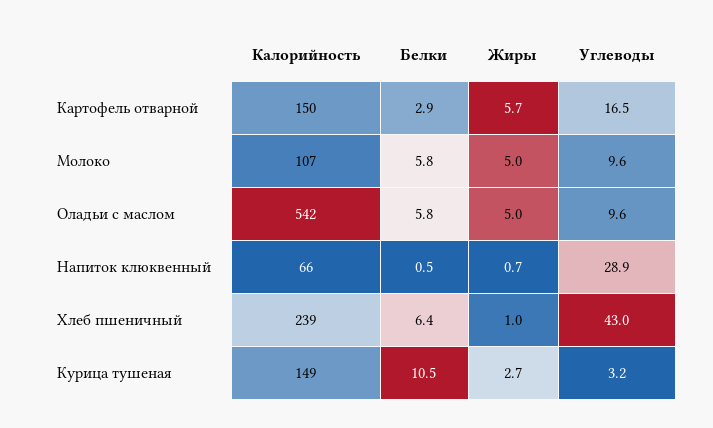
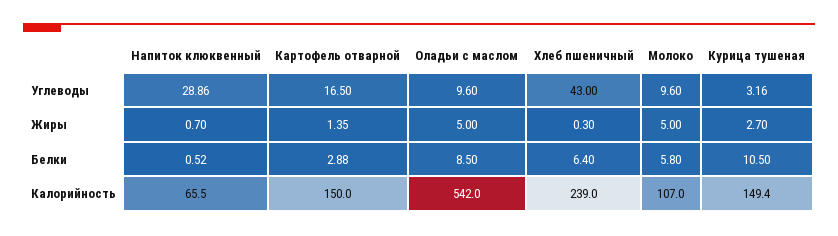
Жиры, Картофель отварной: 5.7 -> 1.35
Белки, Оладьи с маслом: 5.8 -> 8.5
Жиры, Хлеб пшеничный: 1 -> 0.3

